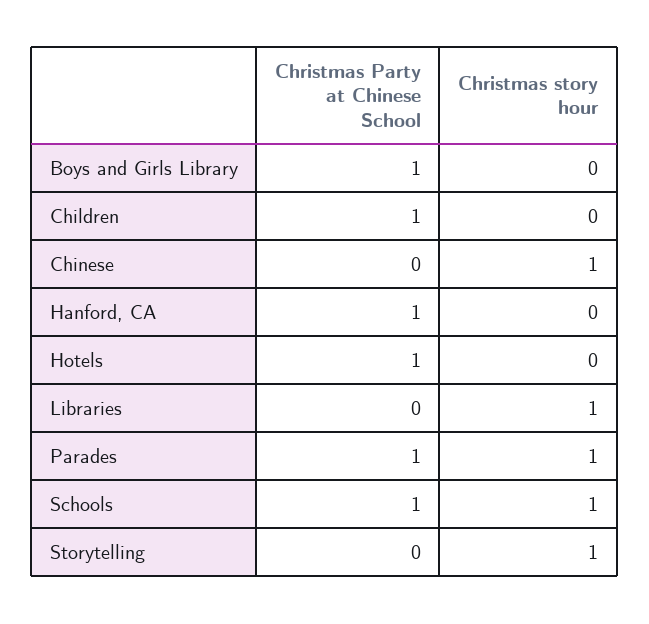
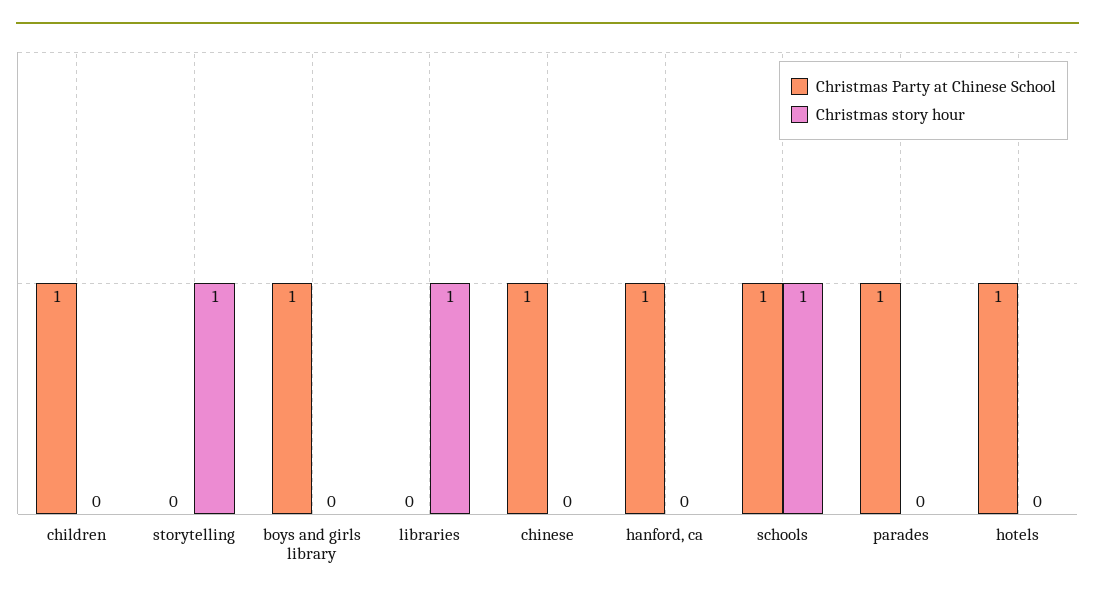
Christmas Party at Chinese School, Chinese: 0 -> 1
Christmas story hour, Chinese: 1 -> 0
Christmas story hour, Parades: 1 -> 0

